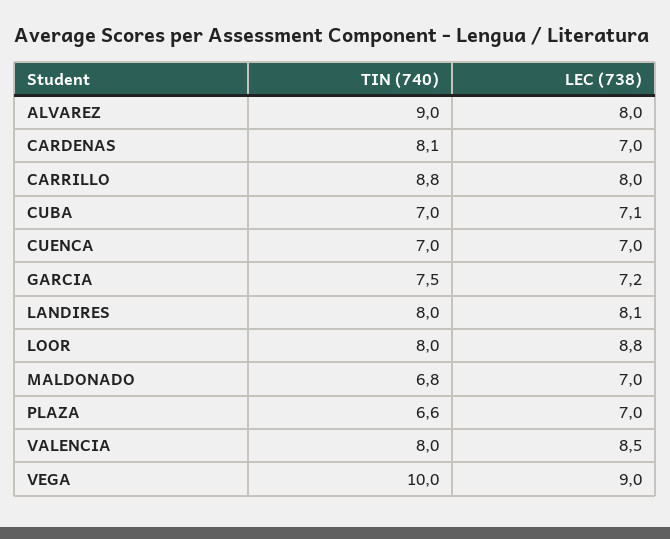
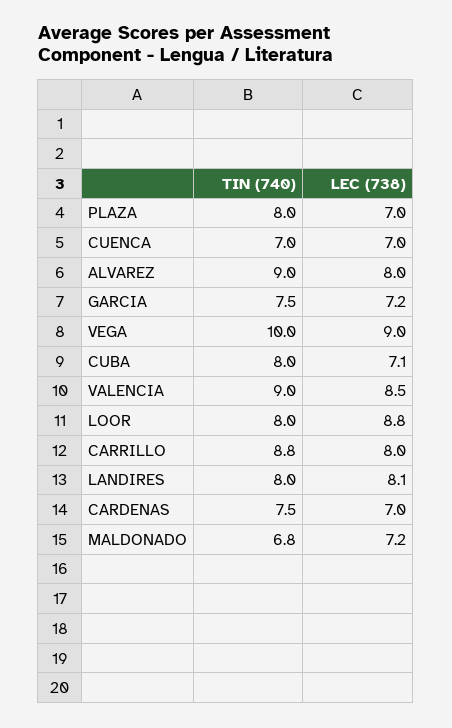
TIN (740), CARDENAS: 8.1 -> 7.5
TIN (740), CUBA: 7 -> 8
LEC (738), MALDONADO: 7 -> 7.2
TIN (740), PLAZA: 6.6 -> 8
TIN (740), VALENCIA: 8 -> 9

